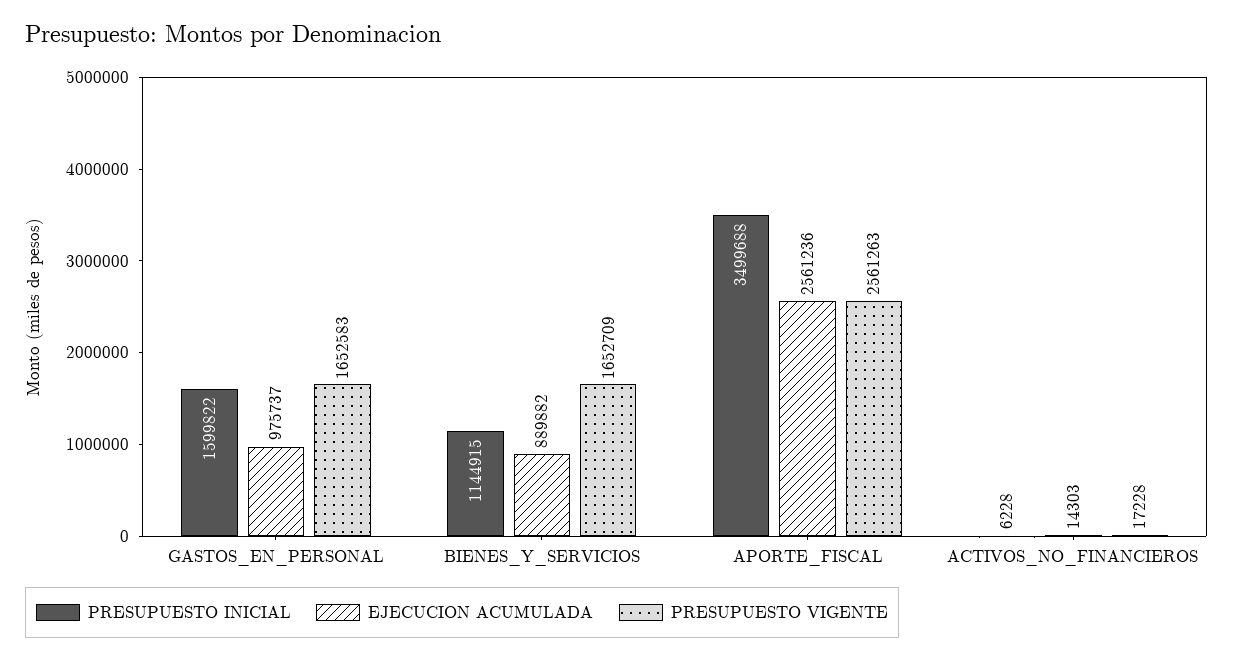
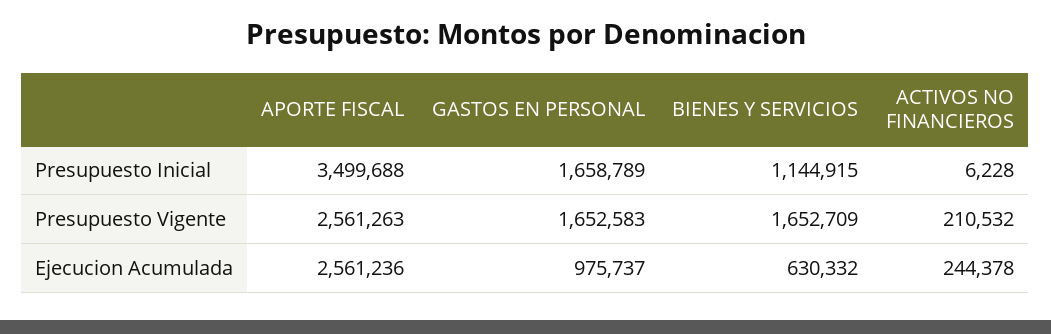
PRESUPUESTO INICIAL, GASTOS_EN_PERSONAL: 1599822 -> 1658789
EJECUCION ACUMULADA, BIENES_Y_SERVICIOS: 889882 -> 630332
EJECUCION ACUMULADA, ACTIVOS_NO_FINANCIEROS: 14303 -> 244378
PRESUPUESTO VIGENTE, ACTIVOS_NO_FINANCIEROS: 17228 -> 210532

